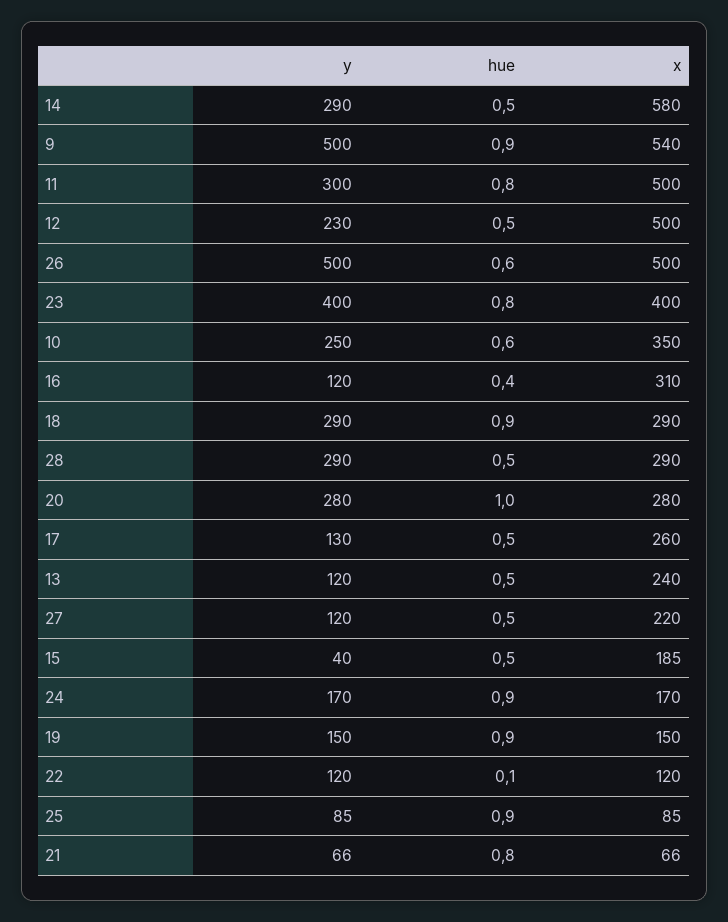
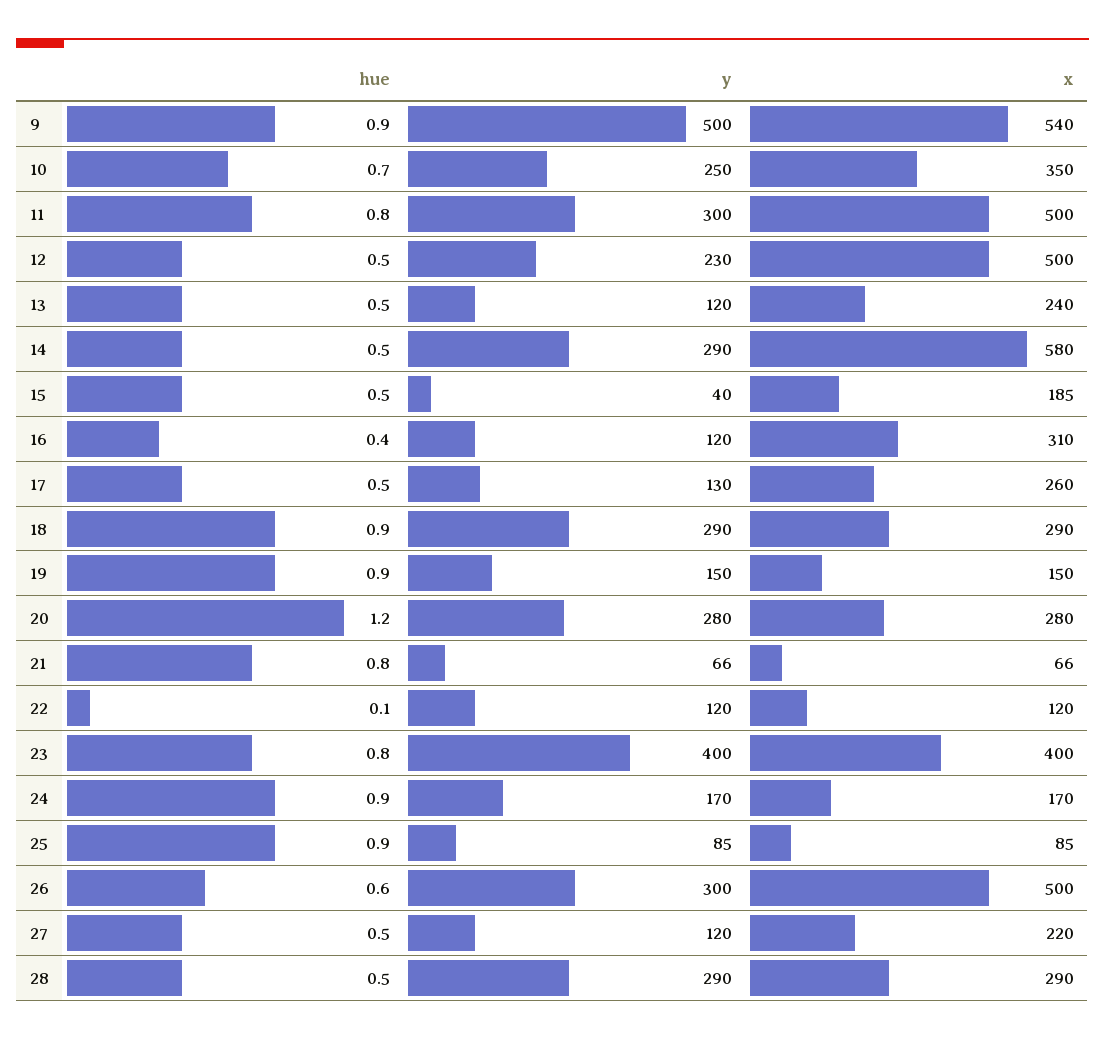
y, 26: 500 -> 300
hue, 10: 0.6 -> 0.7
hue, 20: 1 -> 1.2

